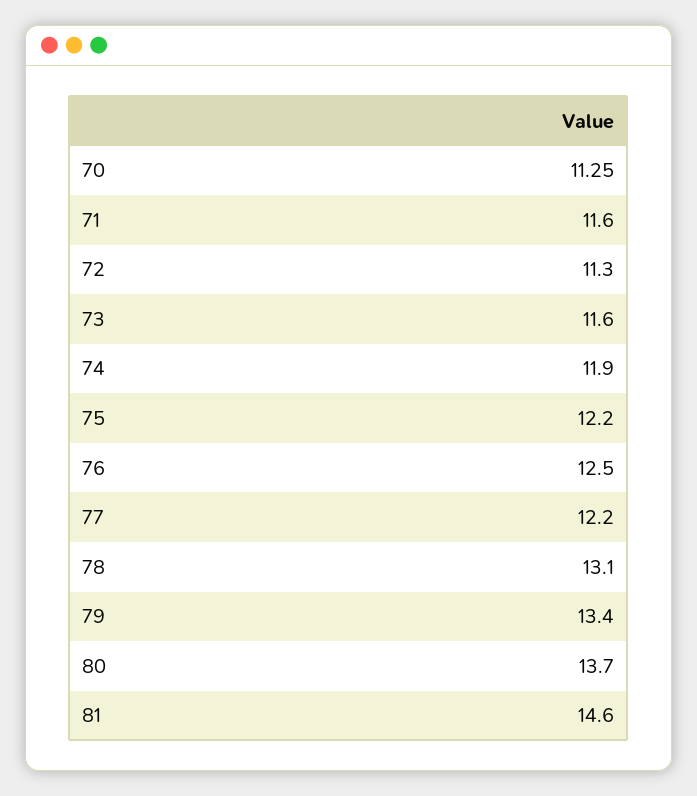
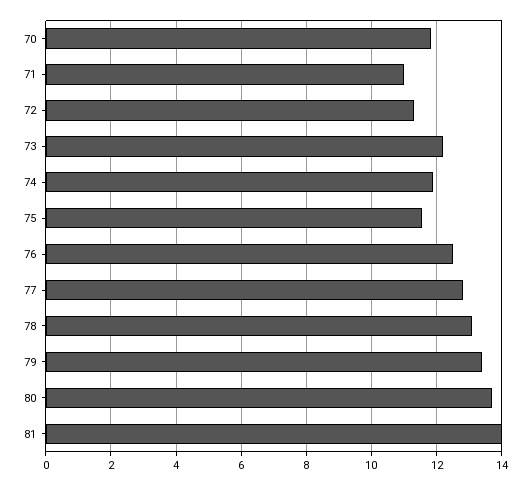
70: 11.25 -> 11.8
71: 11.6 -> 11
73: 11.6 -> 12.2
75: 12.2 -> 11.6
77: 12.2 -> 12.8
81: 14.6 -> 14

